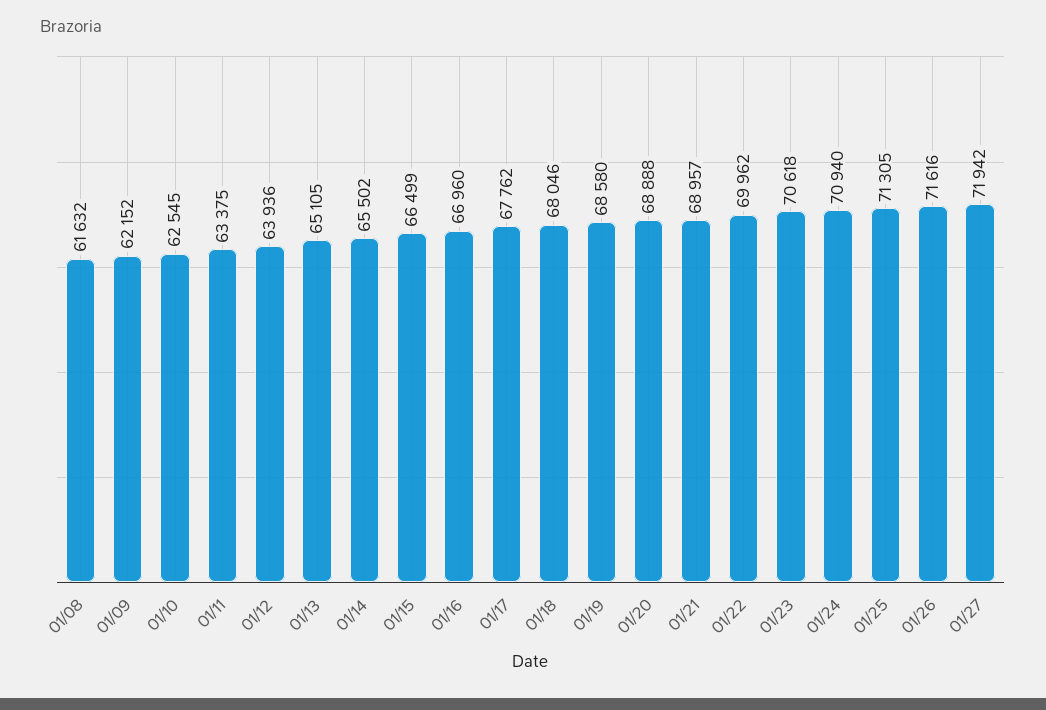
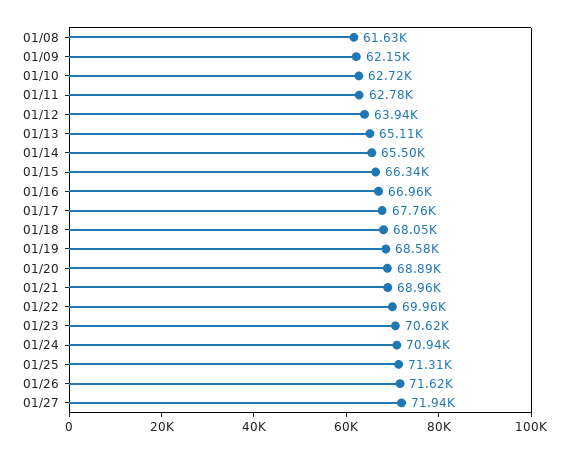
01/10: 62545 -> 62720
01/11: 63375 -> 62780
01/15: 66499 -> 66340

